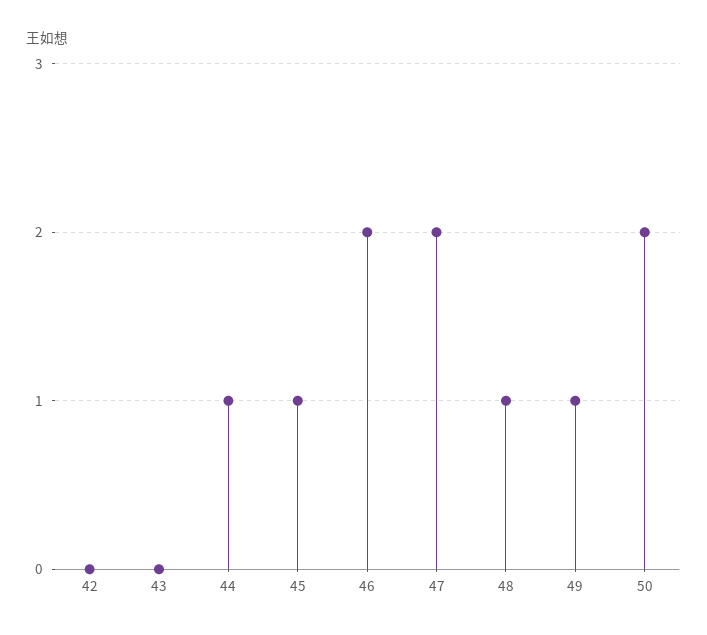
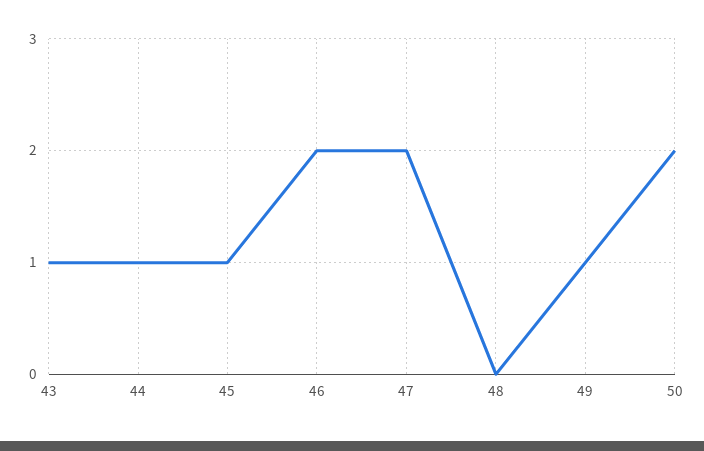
42: 0 -> none
43: 0 -> 1
48: 1 -> 0

